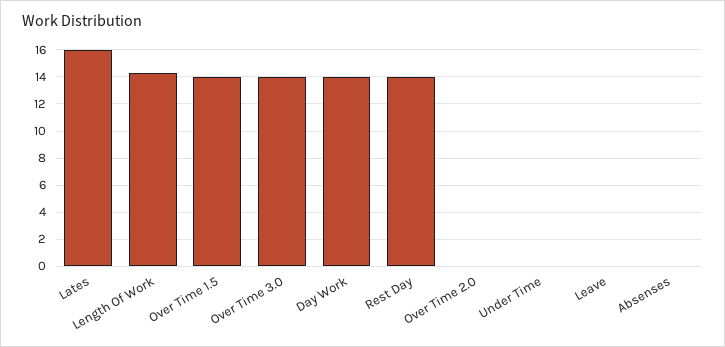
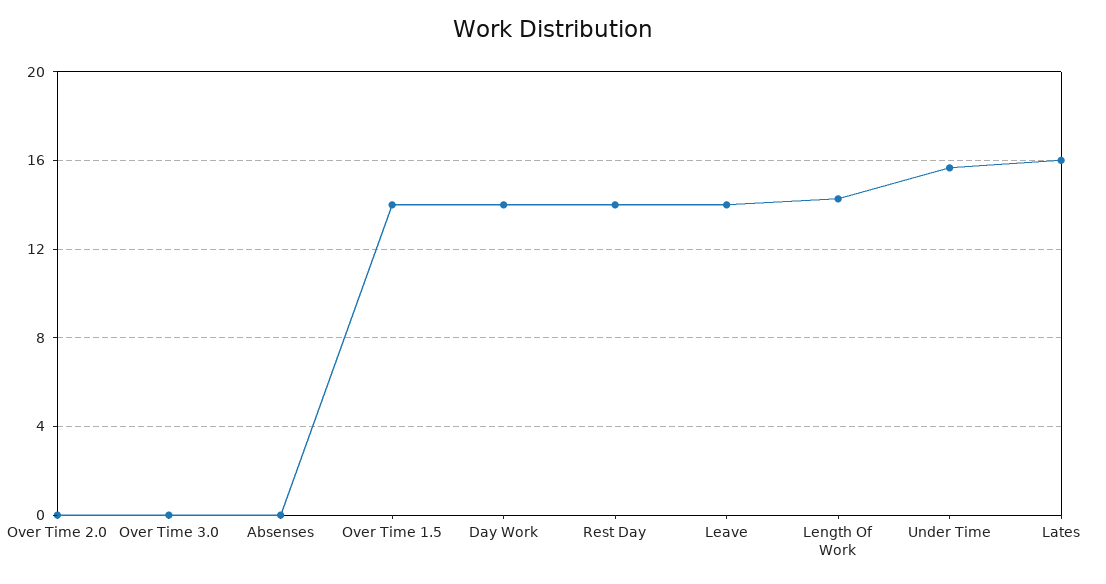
Over Time 3.0: 14 -> 0
Under Time: 0 -> 15.5
Leave: 0 -> 14

